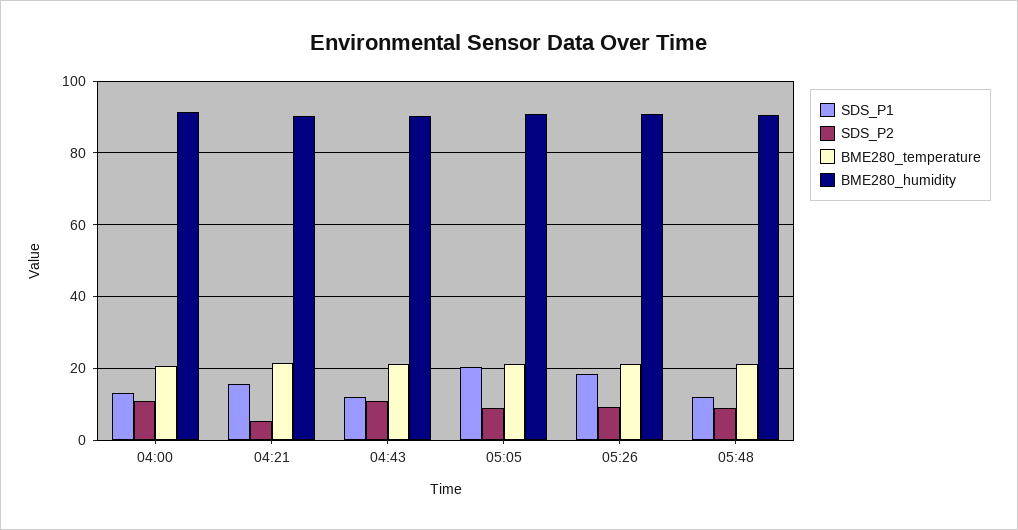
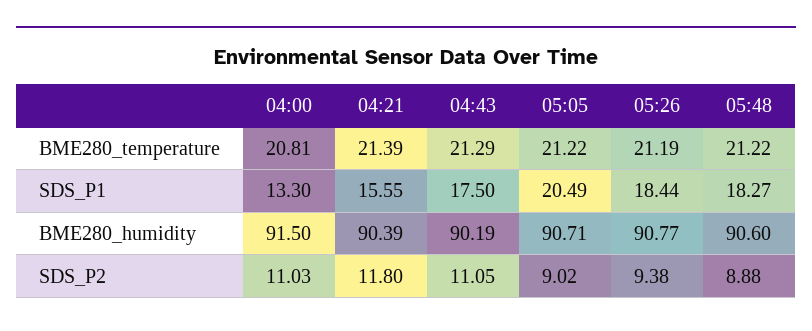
SDS_P2, 04:21: 6 -> 11.8
SDS_P1, 04:43: 12 -> 17.5
SDS_P1, 05:48: 12 -> 18.27

